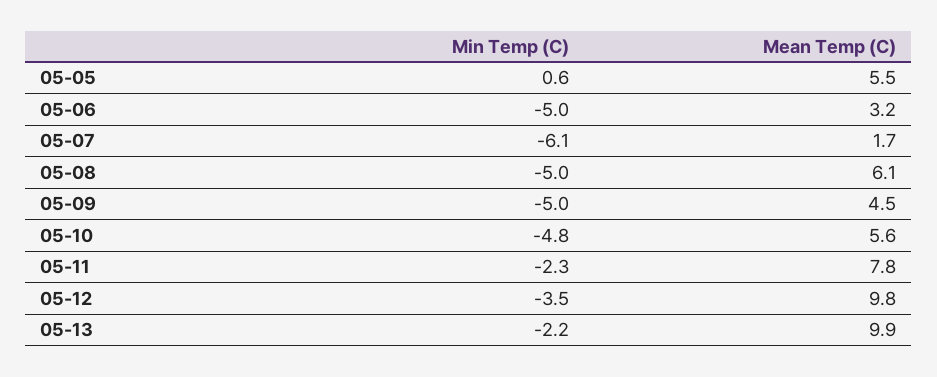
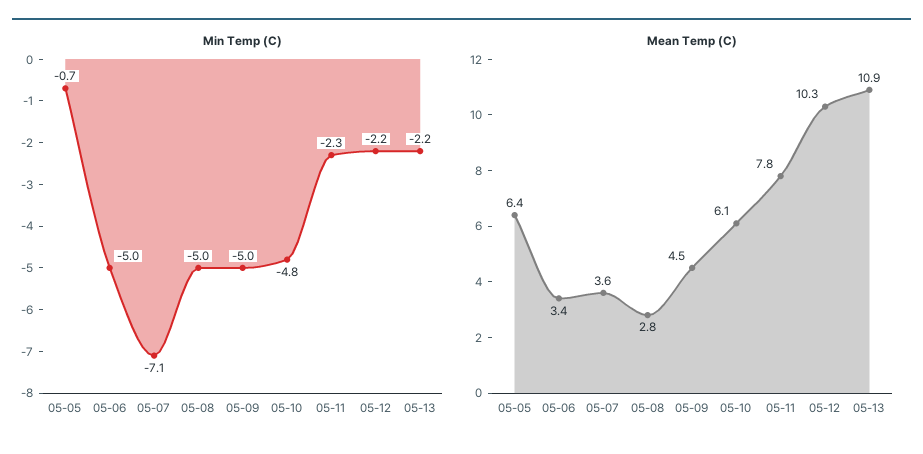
Min Temp (C), 05-05: 0.6 -> -0.7
Mean Temp (C), 05-05: 5.5 -> 6.4
Mean Temp (C), 05-06: 3.2 -> 3.4
Min Temp (C), 05-07: -6.1 -> -7.1
Mean Temp (C), 05-07: 1.7 -> 3.6
Mean Temp (C), 05-08: 6.1 -> 2.8
Mean Temp (C), 05-10: 5.6 -> 6.1
Min Temp (C), 05-12: -3.5 -> -2.2
Mean Temp (C), 05-12: 9.8 -> 10.3
Mean Temp (C), 05-13: 9.9 -> 10.9

